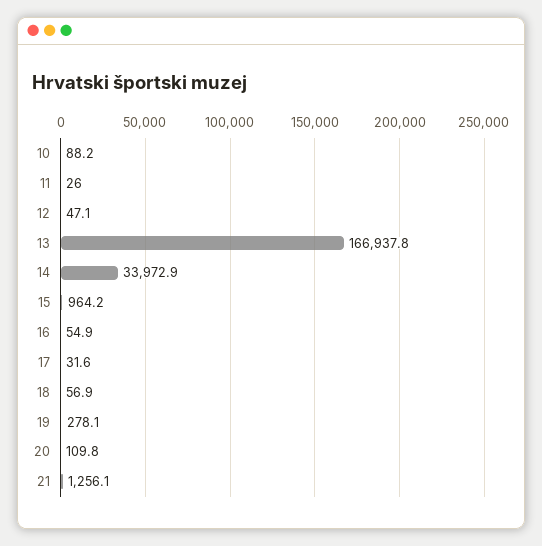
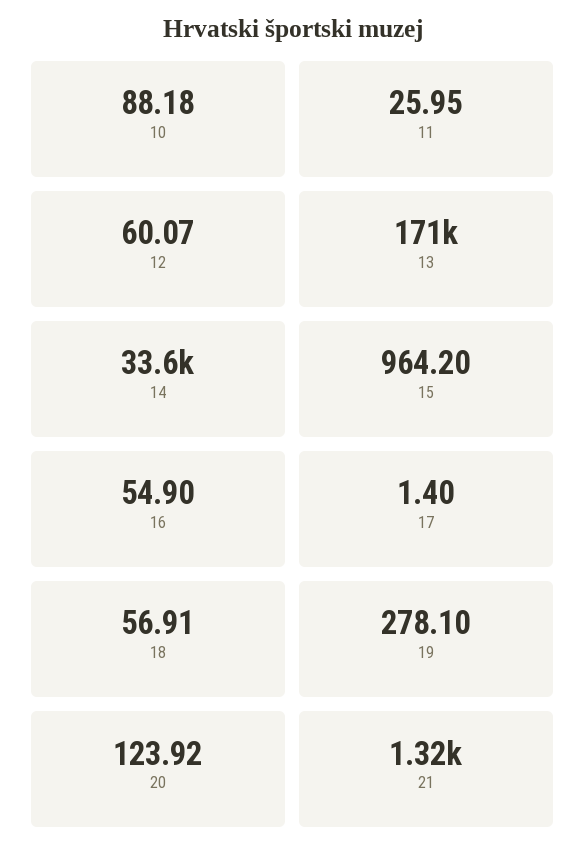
12: 47.1 -> 60.07
13: 166937.8 -> 171000
14: 33972.9 -> 33600
17: 31.6 -> 1.4
20: 109.8 -> 123.92
21: 1256.1 -> 1320

